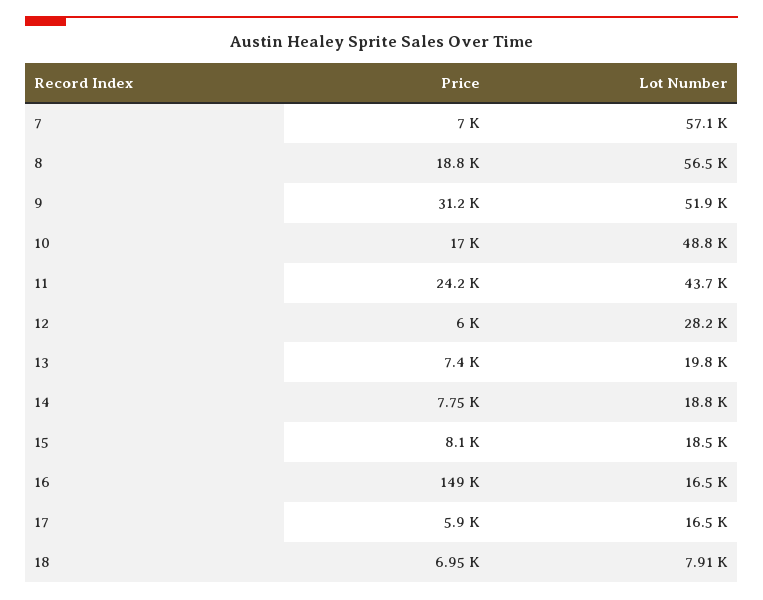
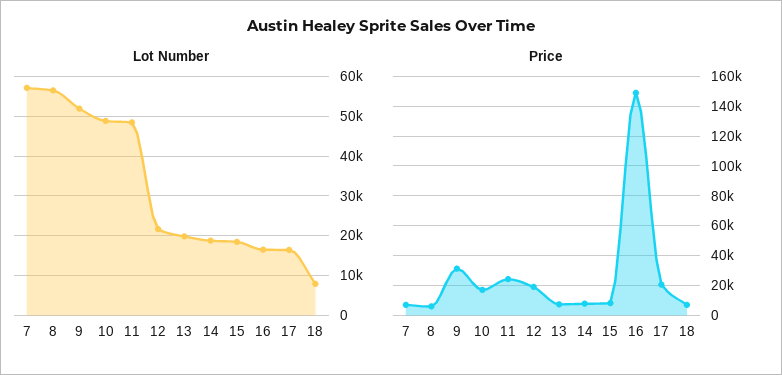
Price, 8: 18800 -> 5000
Lot Number, 11: 43700 -> 48000
Price, 12: 6000 -> 20000
Lot Number, 12: 28200 -> 22000
Price, 17: 5900 -> 20000

